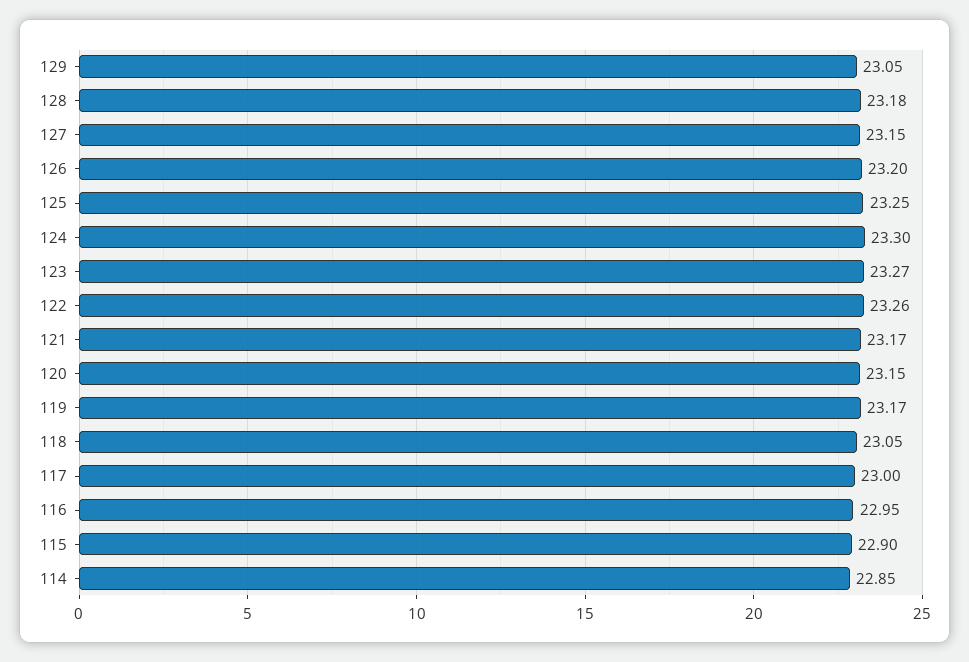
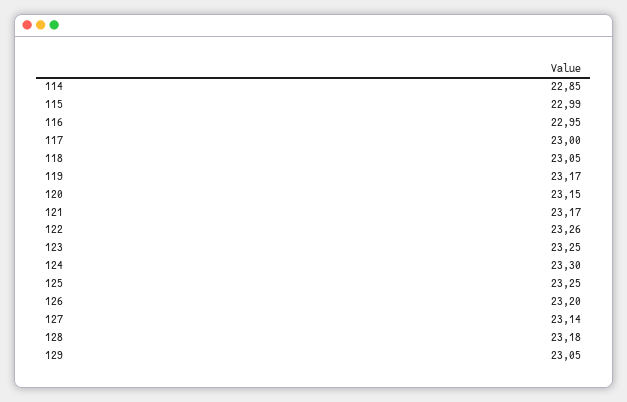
127: 23.15 -> 23.14
123: 23.27 -> 23.25
115: 22.9 -> 22.99

